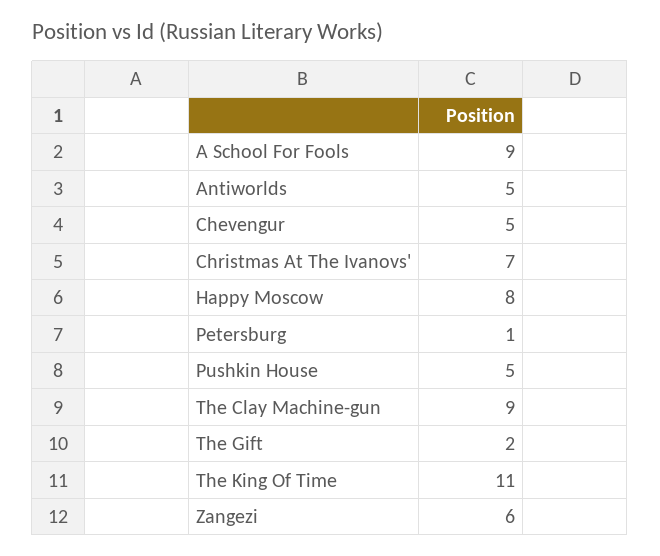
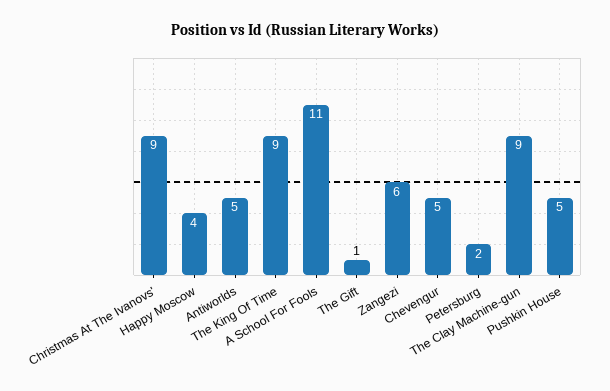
A School For Fools: 9 -> 11
Christmas At The Ivanovs': 7 -> 9
Happy Moscow: 8 -> 4
Petersburg: 1 -> 2
The Gift: 2 -> 1
The King Of Time: 11 -> 9

